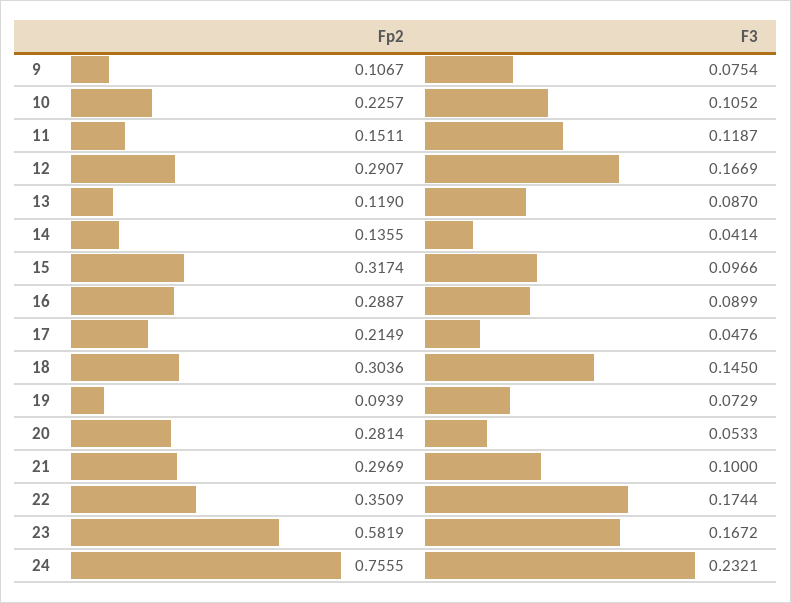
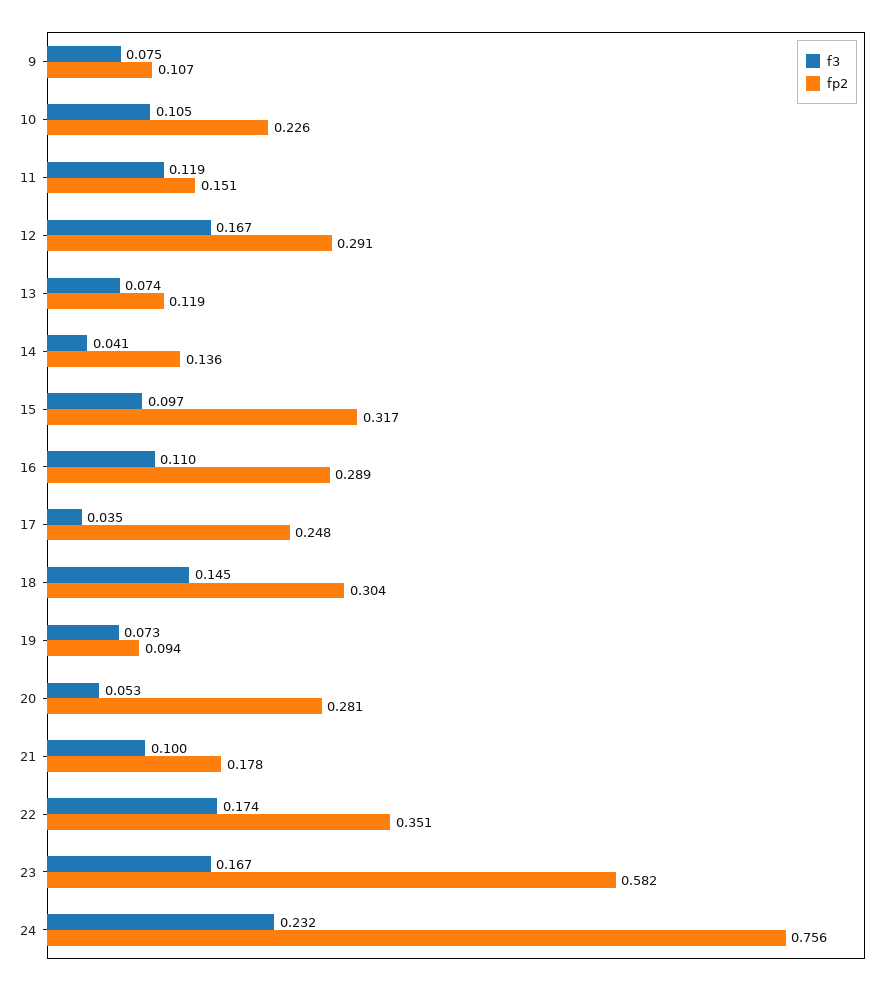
F3, 13: 0.087 -> 0.074
F3, 16: 0.0899 -> 0.11
Fp2, 17: 0.2149 -> 0.248
F3, 17: 0.0476 -> 0.035
Fp2, 21: 0.2969 -> 0.178

